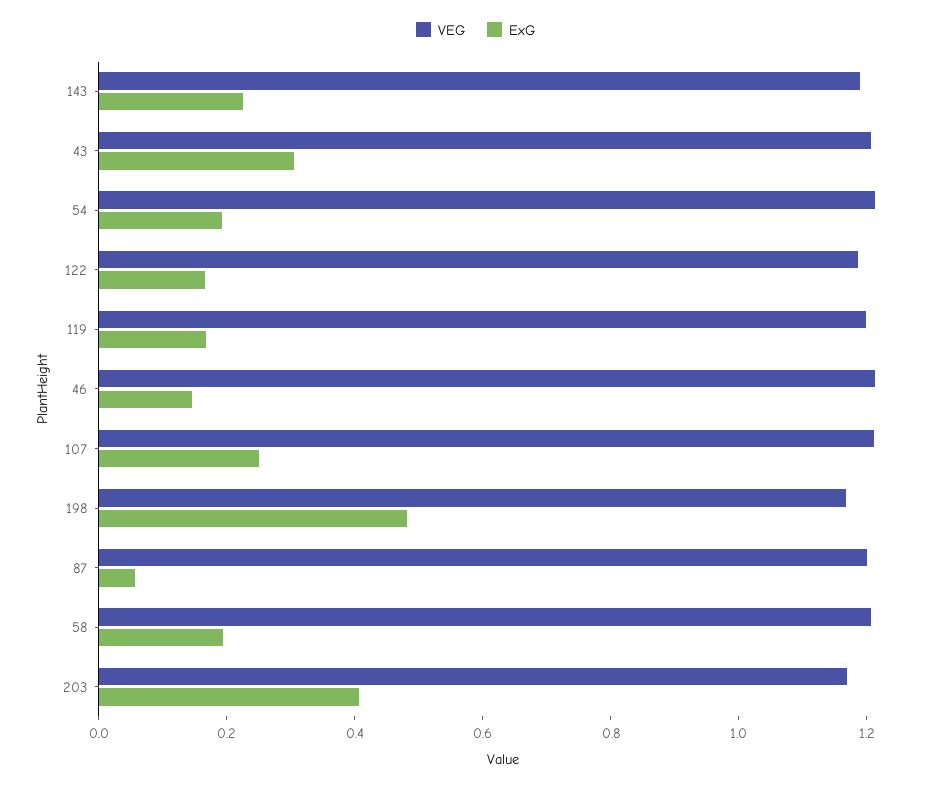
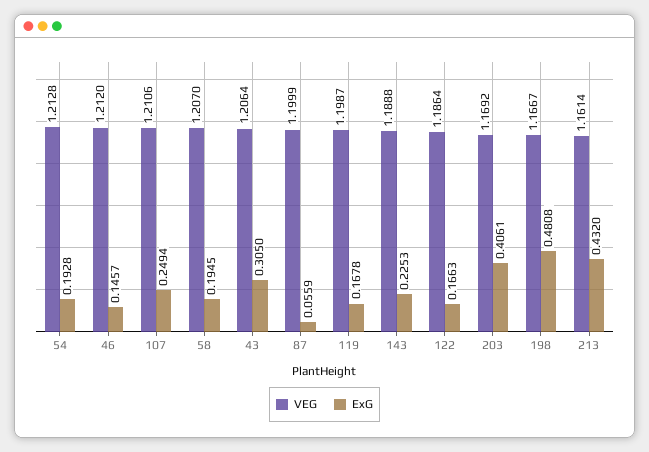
VEG, 213: none -> 1.1614
ExG, 213: none -> 0.432

